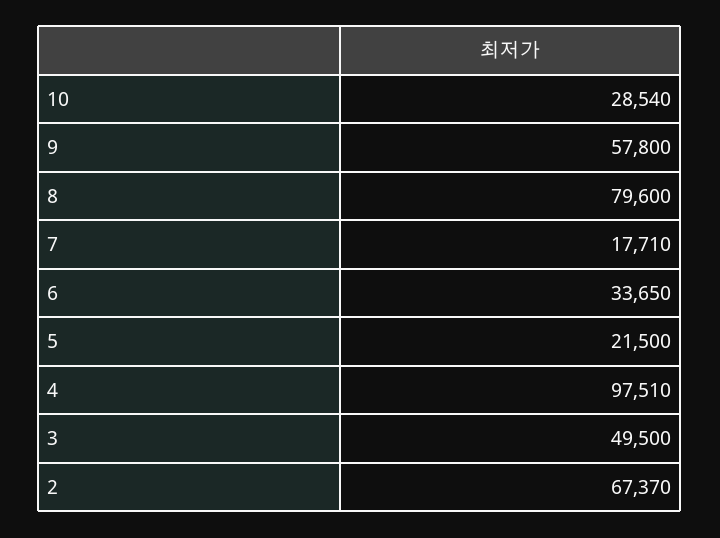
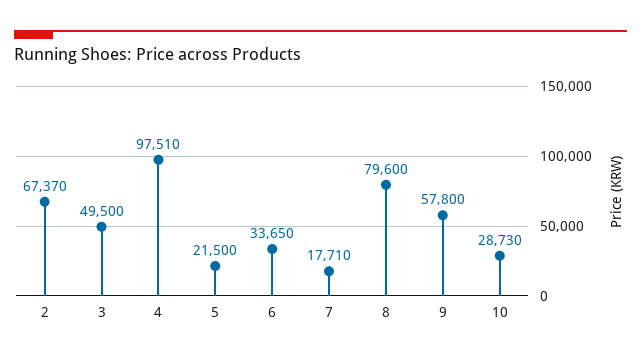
10: 28540 -> 28730

